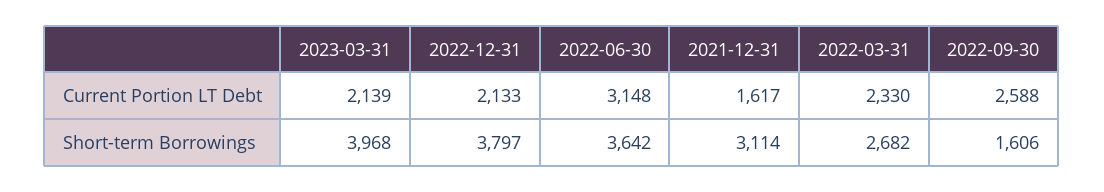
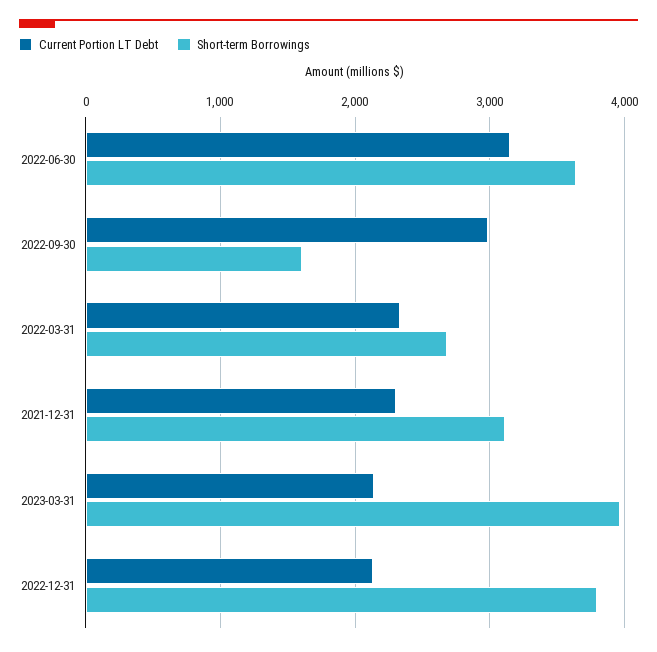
Current Portion LT Debt, 2021-12-31: 1617 -> 2300
Current Portion LT Debt, 2022-09-30: 2588 -> 3000

